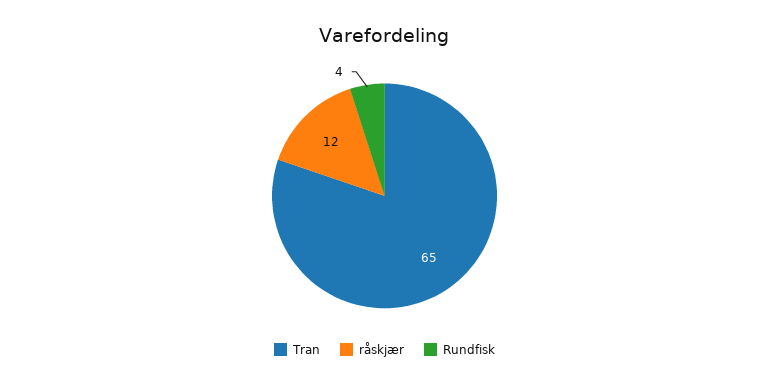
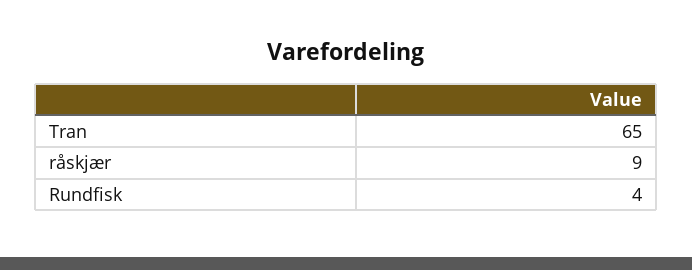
råskjær: 12 -> 9

